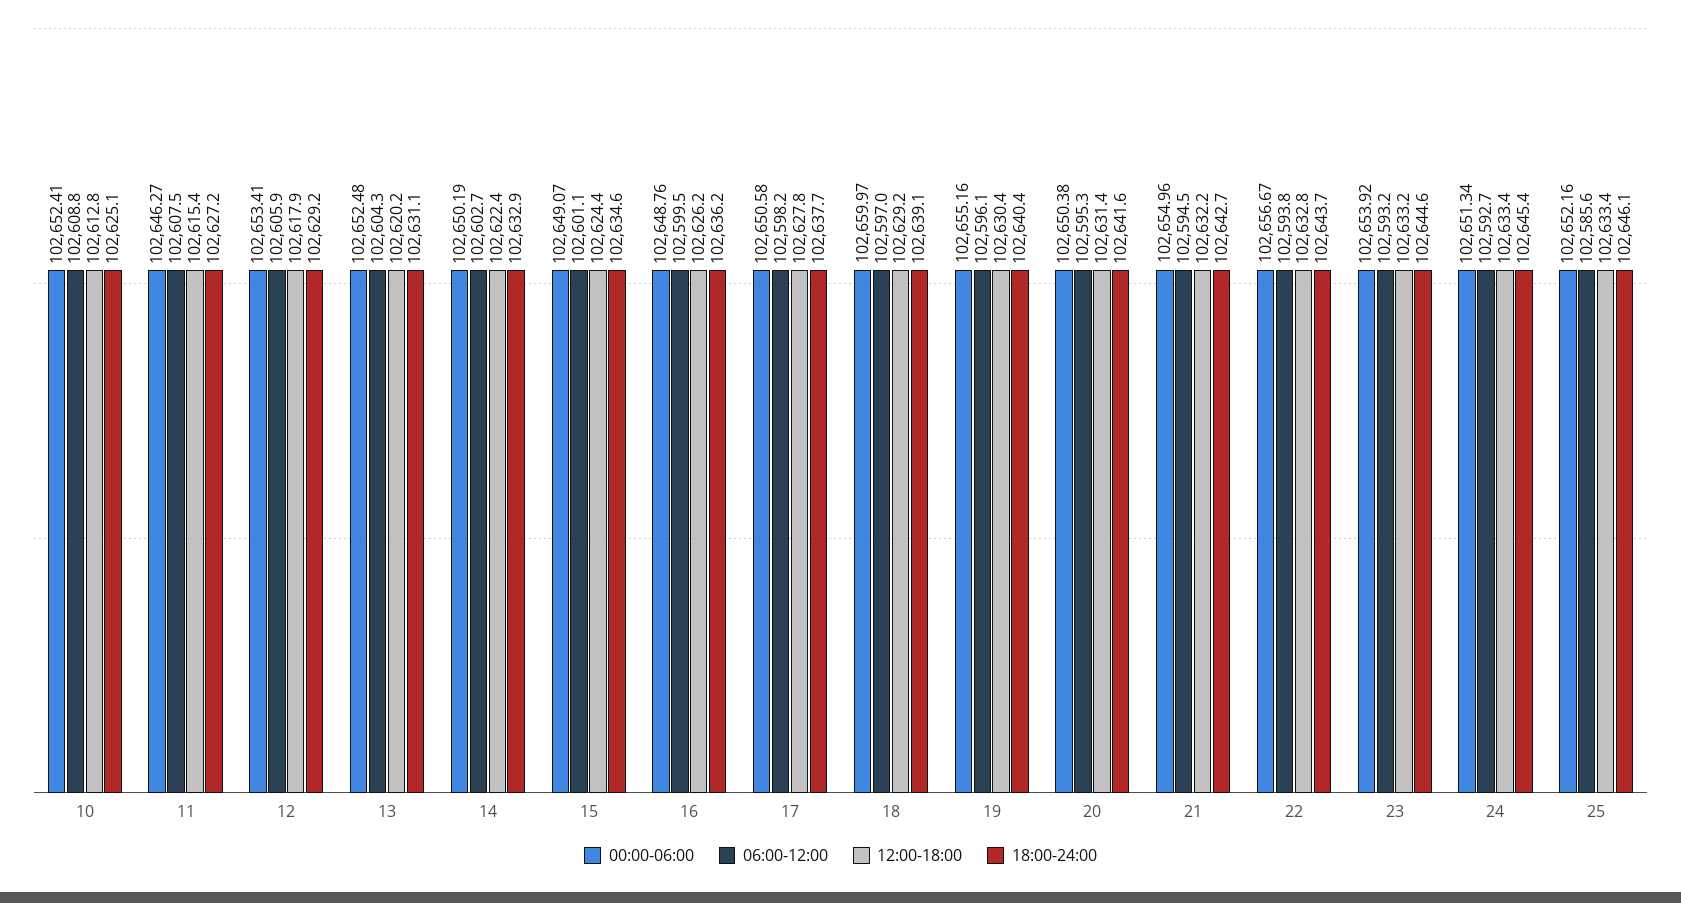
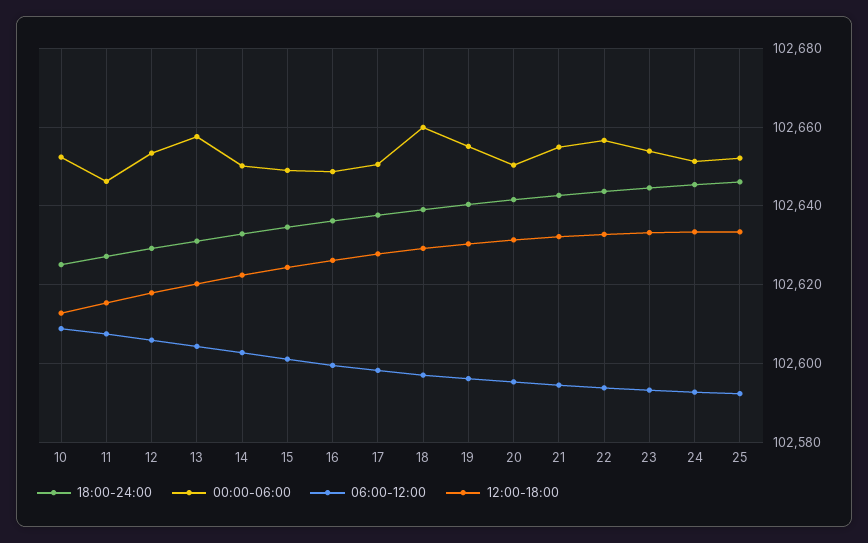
00:00-06:00, 13: 102652.48 -> 102658
06:00-12:00, 25: 102585.6 -> 102592

